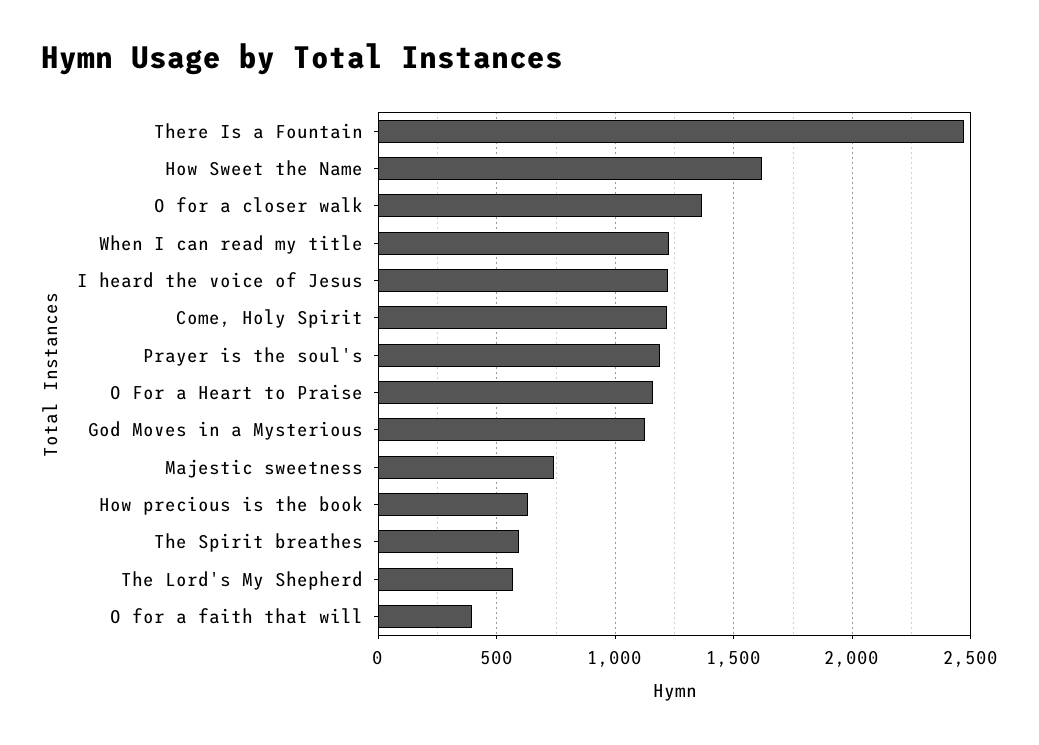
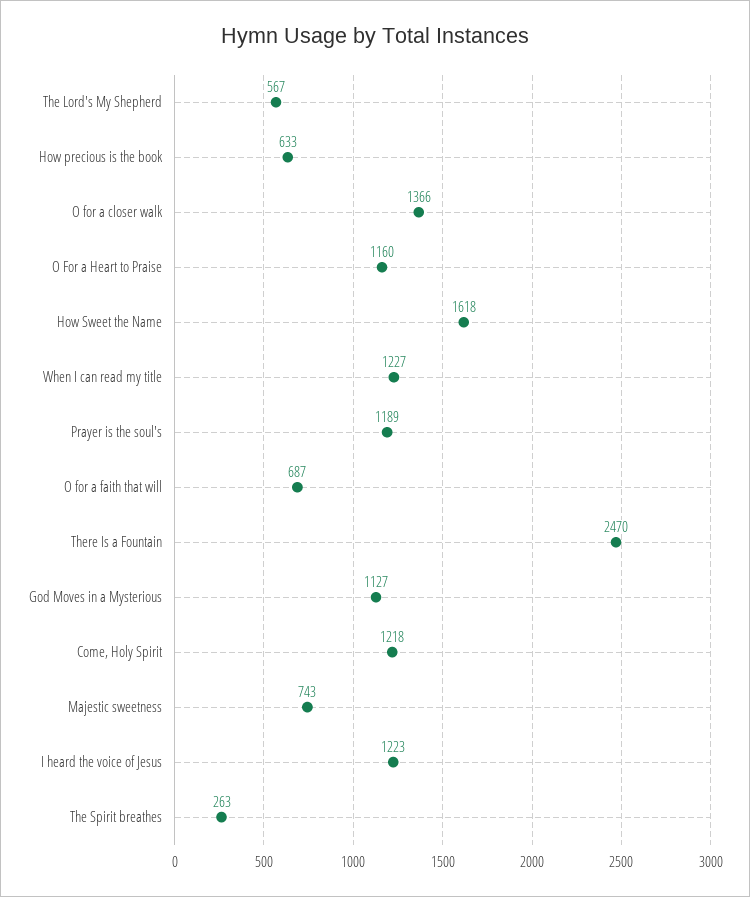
The Spirit breathes: 600 -> 263
O for a faith that will: 400 -> 687

